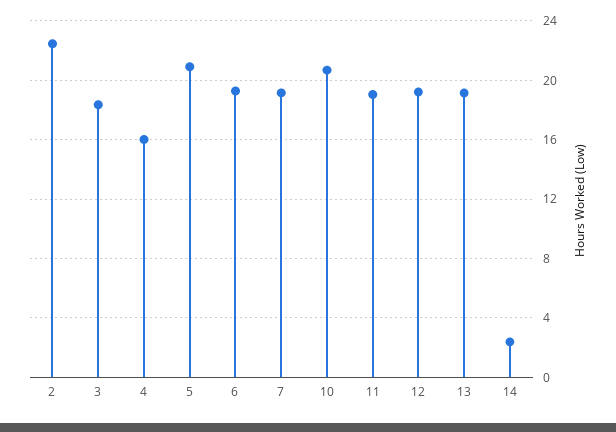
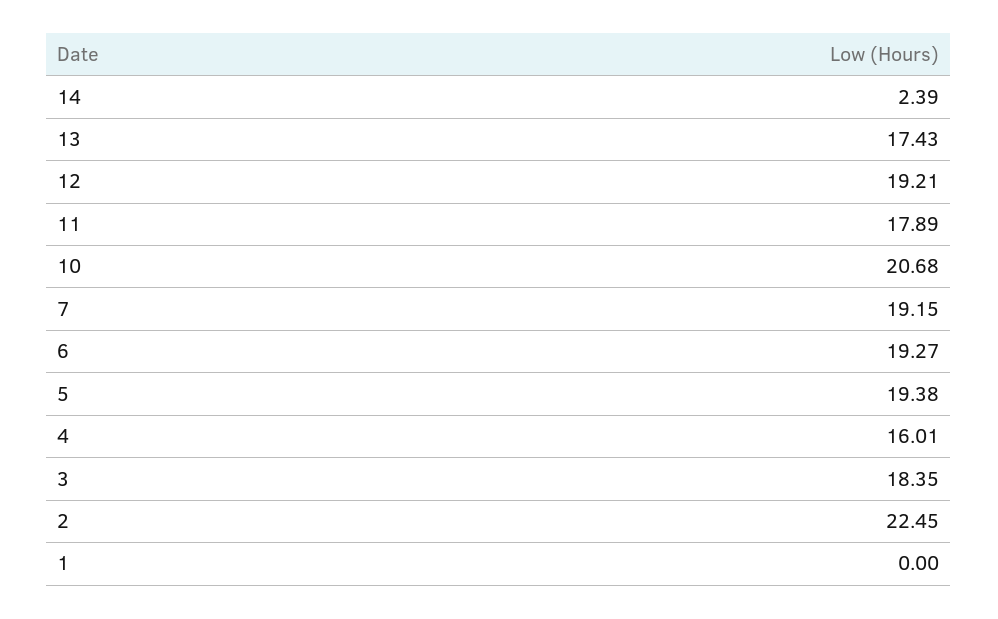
5: 21 -> 19.38
11: 19 -> 17.89
13: 19 -> 17.43
1: none -> 0

